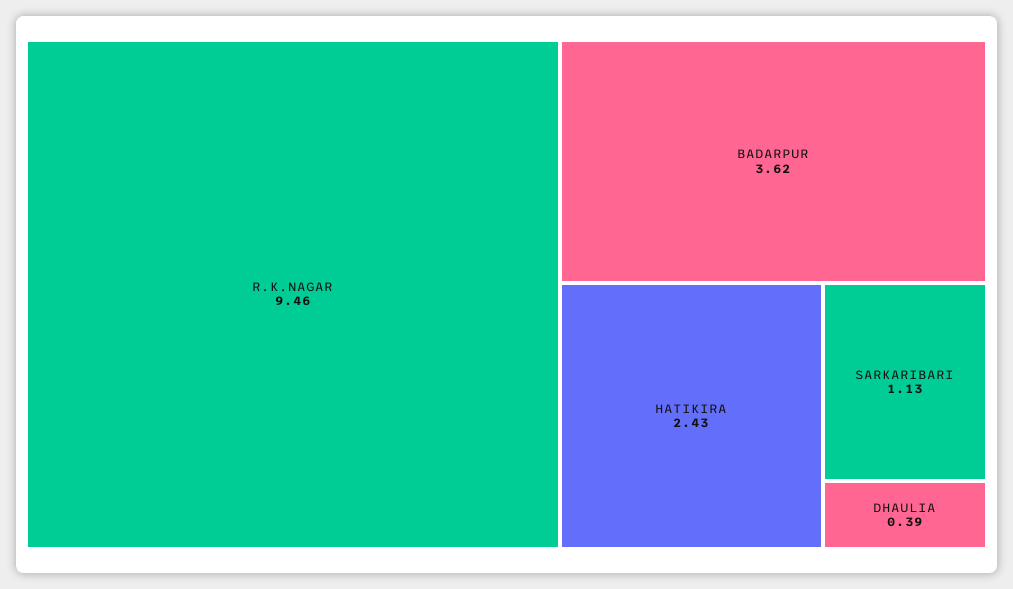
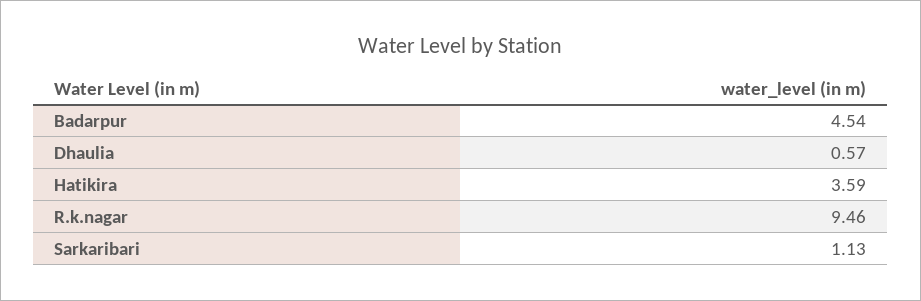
BADARPUR: 3.62 -> 4.54
HATIKIRA: 2.43 -> 3.59
DHAULIA: 0.39 -> 0.57

